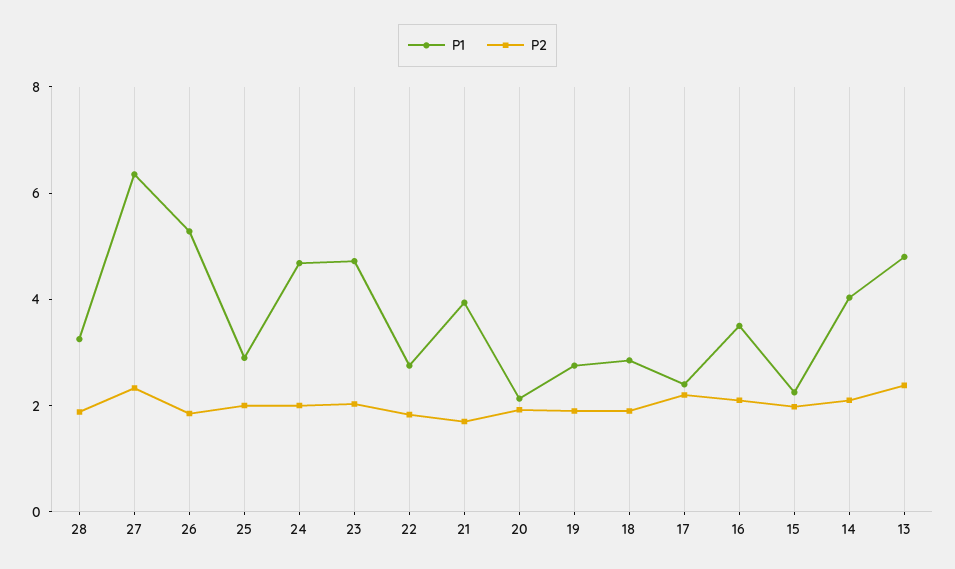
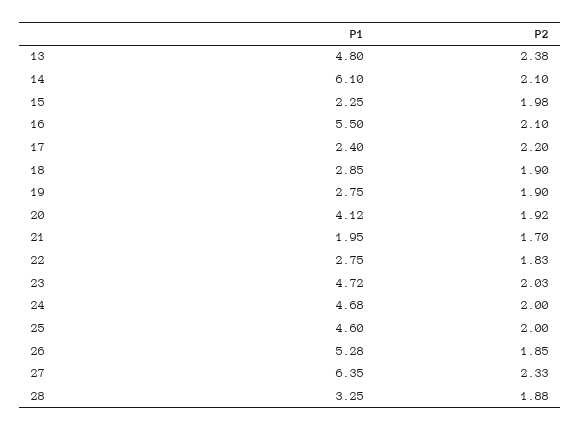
P1, 25: 3 -> 4.6
P1, 21: 4 -> 1.95
P1, 20: 2 -> 4.12
P1, 16: 3.5 -> 5.5
P1, 14: 4 -> 6.1

